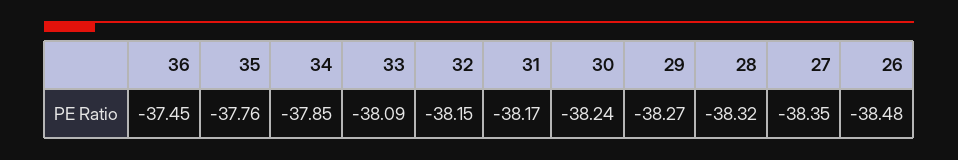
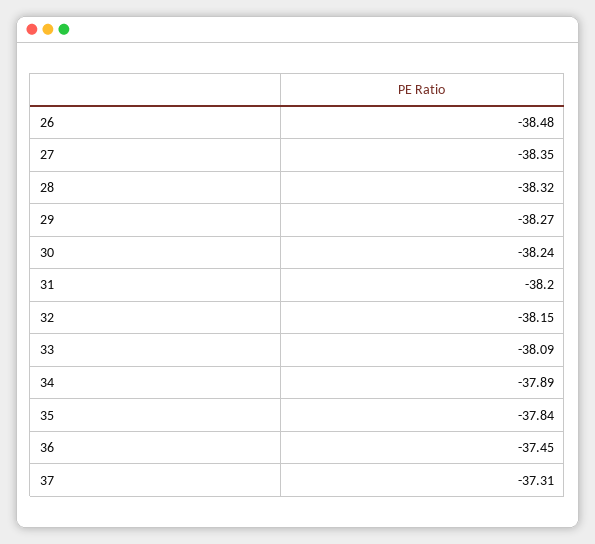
35: -37.76 -> -37.84
34: -37.85 -> -37.89
31: -38.17 -> -38.2
37: none -> -37.31

